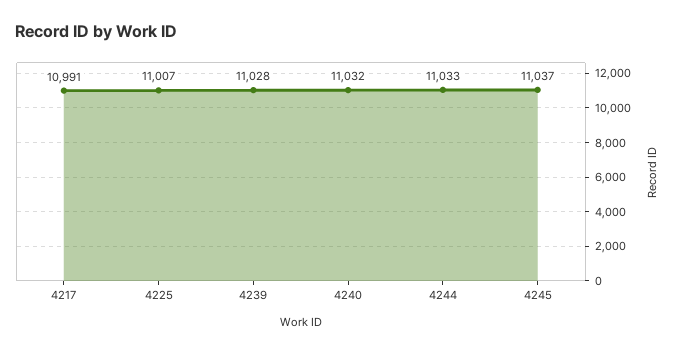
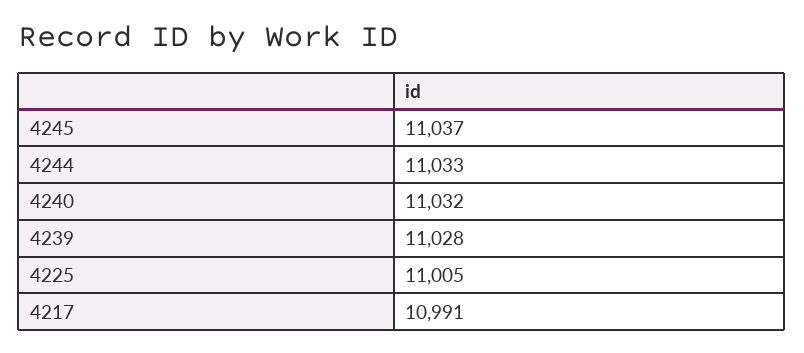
4225: 11007 -> 11005

